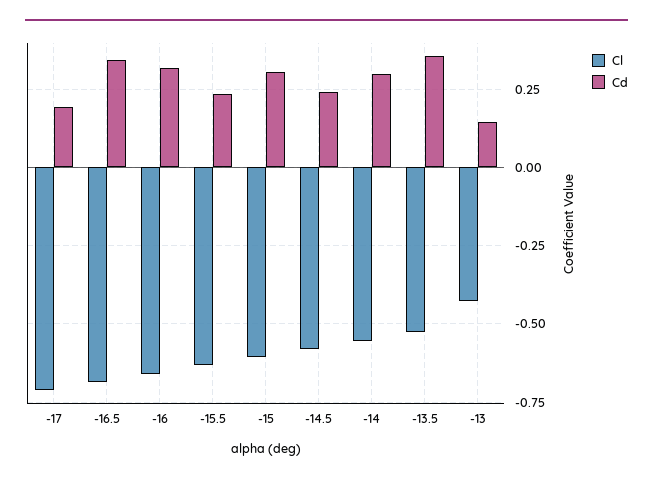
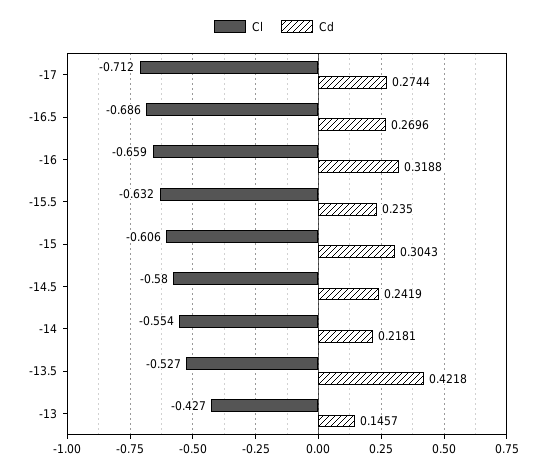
Cd, -17: 0.2 -> 0.2744
Cd, -16.5: 0.35 -> 0.2696
Cd, -14: 0.3 -> 0.2181
Cd, -13.5: 0.35 -> 0.4218

